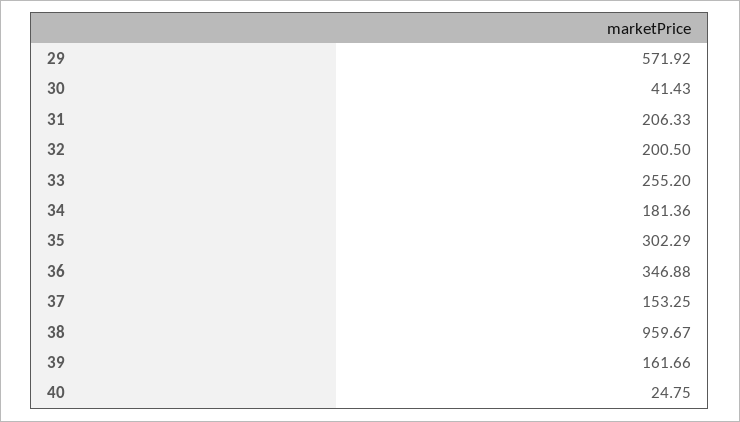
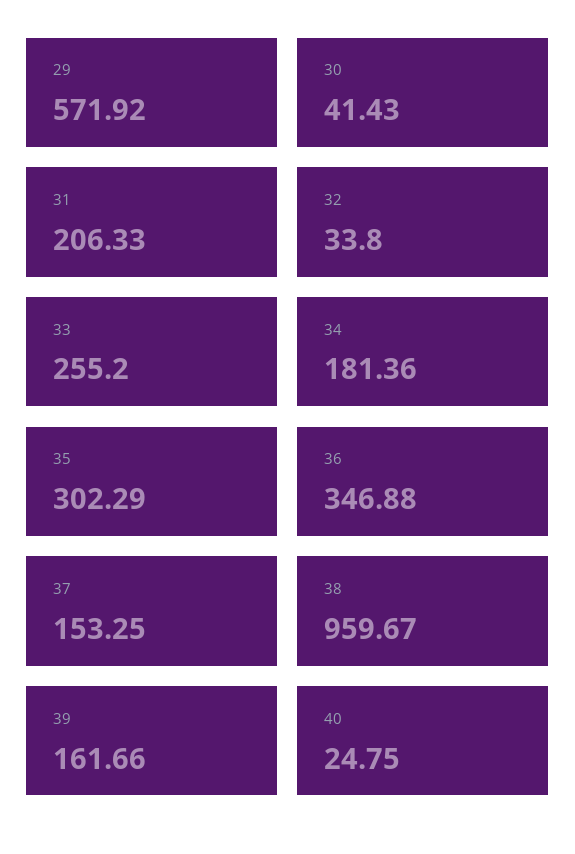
32: 200.5 -> 33.8

